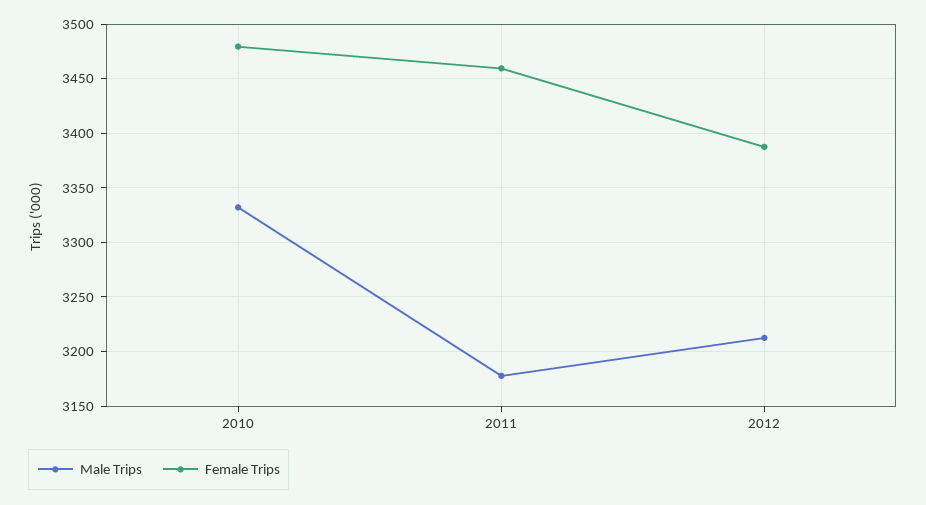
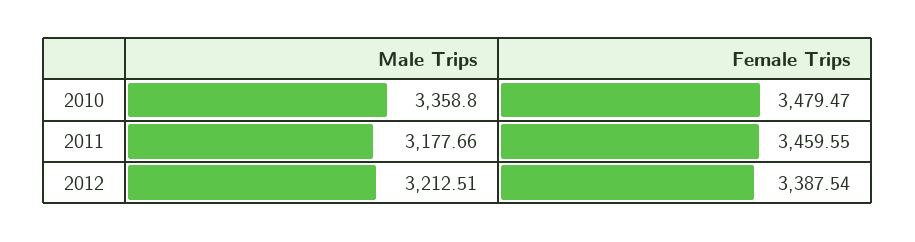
Male Trips, 2010: 3330 -> 3358.8

